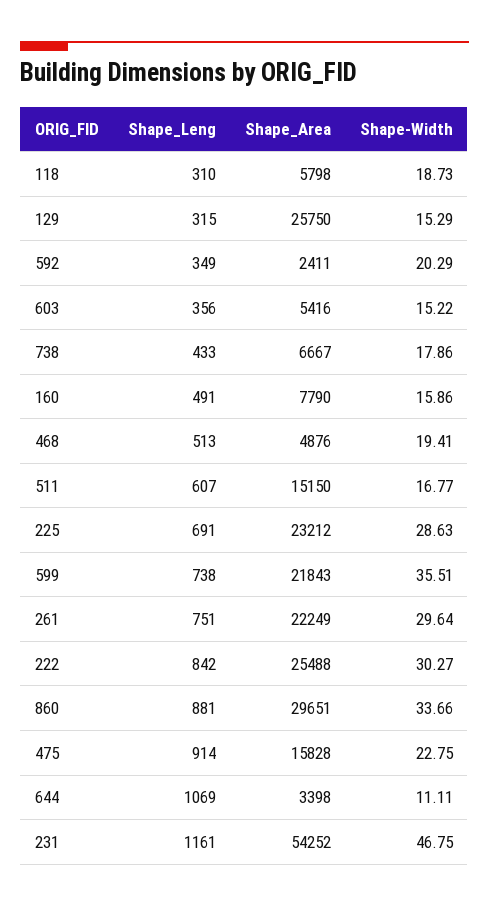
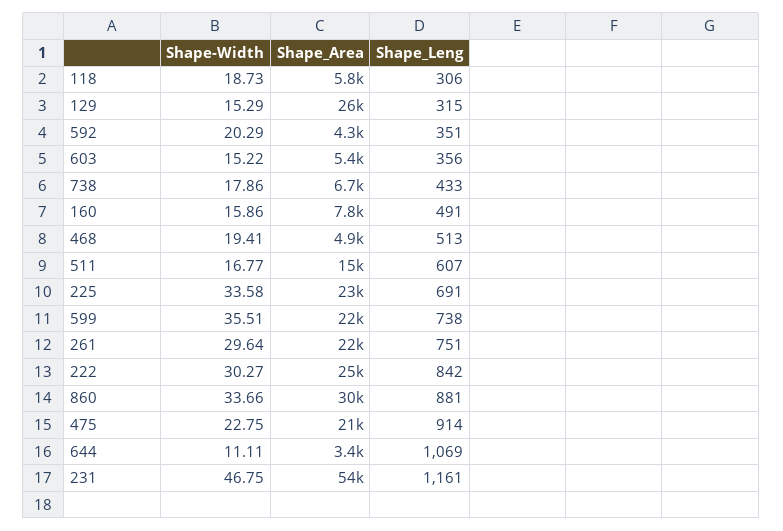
Shape_Leng, 118: 310 -> 306
Shape_Leng, 592: 349 -> 351
Shape_Area, 592: 2411 -> 4300
Shape-Width, 225: 28.63 -> 33.58
Shape_Area, 475: 15828 -> 21000

